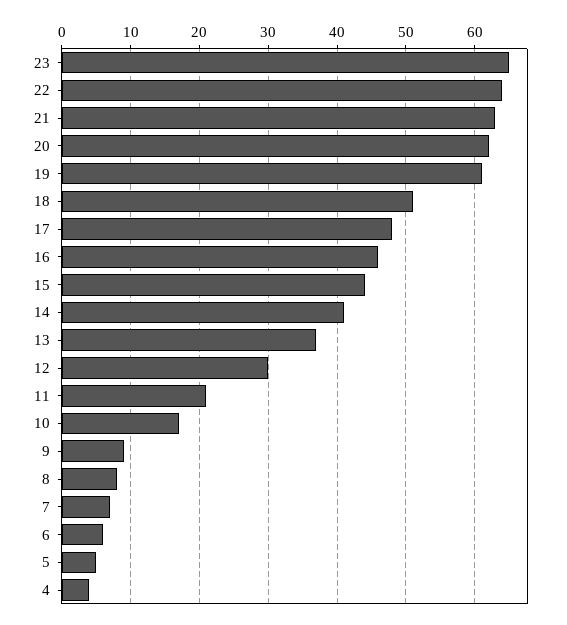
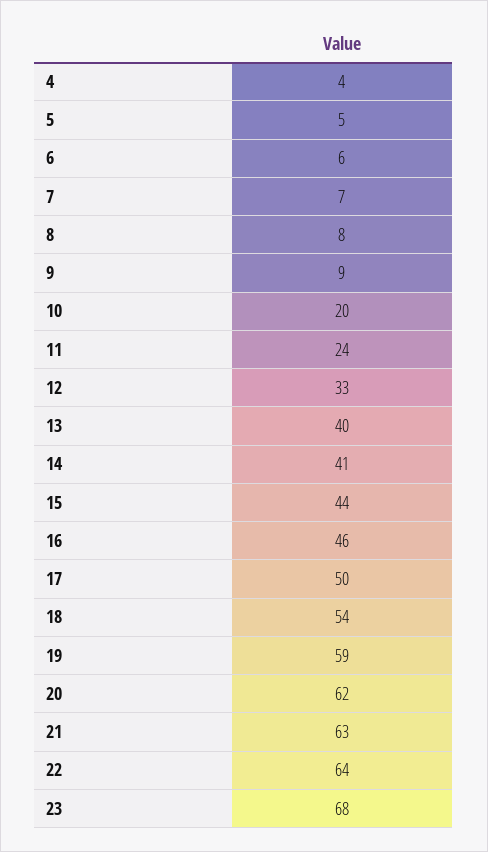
23: 65 -> 68
19: 61 -> 59
18: 51 -> 54
17: 48 -> 50
13: 37 -> 40
12: 30 -> 33
11: 21 -> 24
10: 17 -> 20

